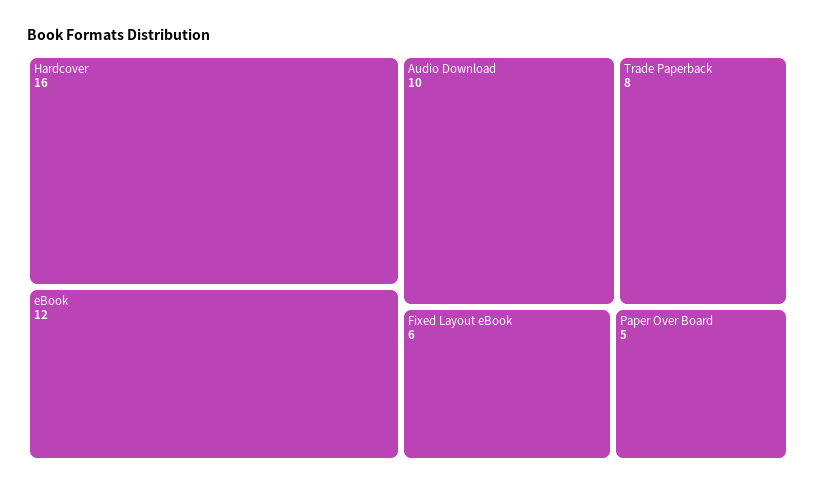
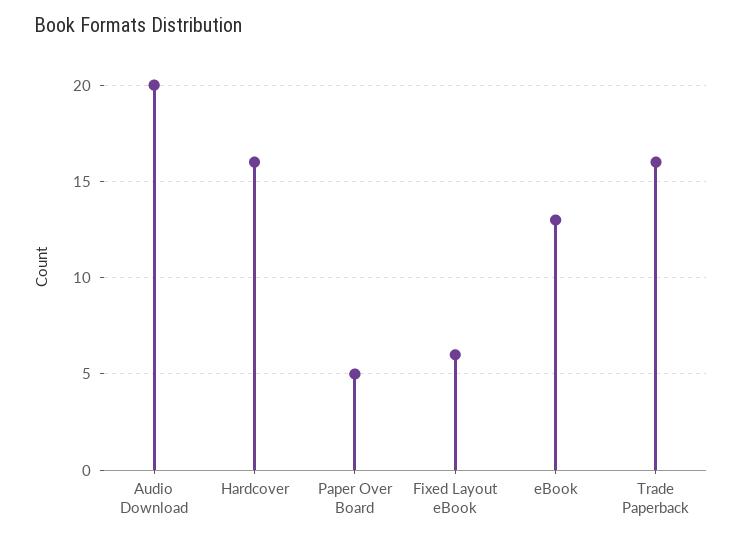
eBook: 12 -> 13
Audio Download: 10 -> 20
Trade Paperback: 8 -> 16

